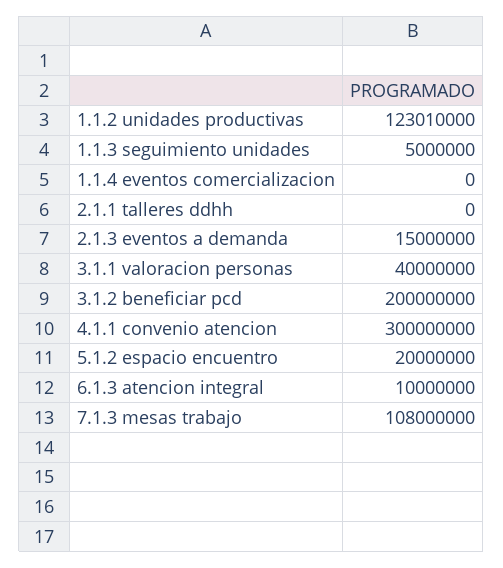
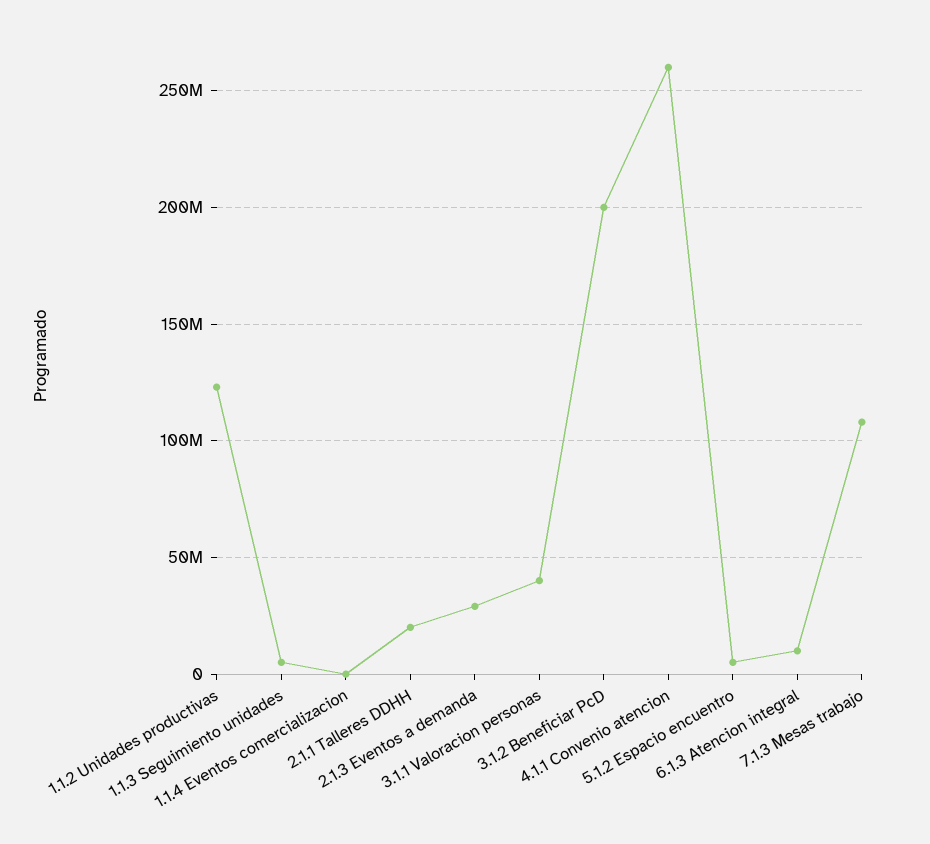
2.1.1 talleres ddhh: 0 -> 20000000
2.1.3 eventos a demanda: 15000000 -> 30000000
4.1.1 convenio atencion: 300000000 -> 260000000
5.1.2 espacio encuentro: 20000000 -> 5000000

